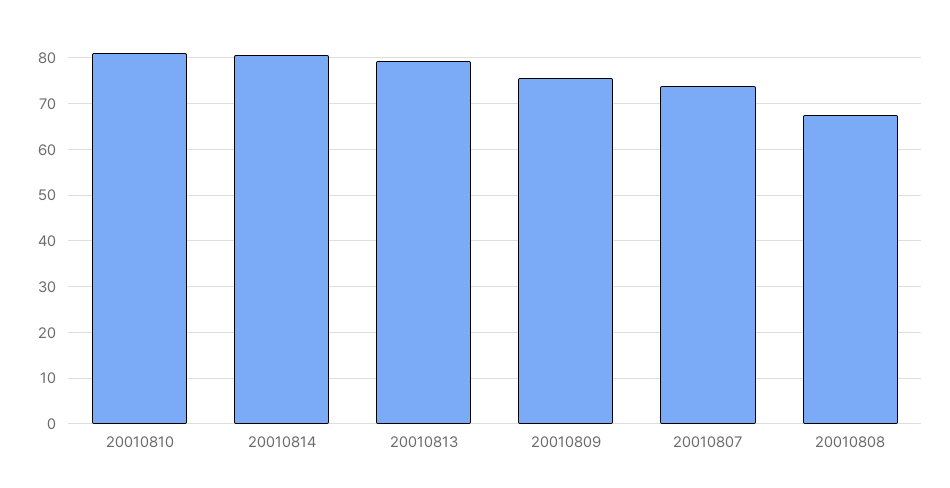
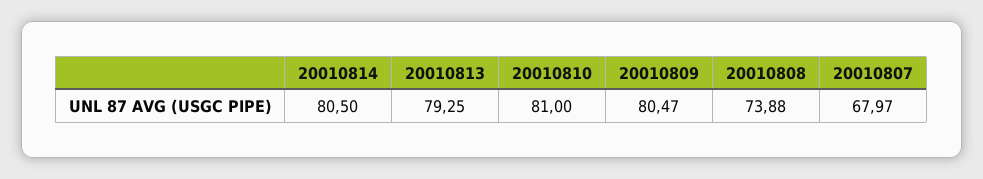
20010809: 76 -> 80.47
20010807: 74 -> 67.97
20010808: 68 -> 73.88

